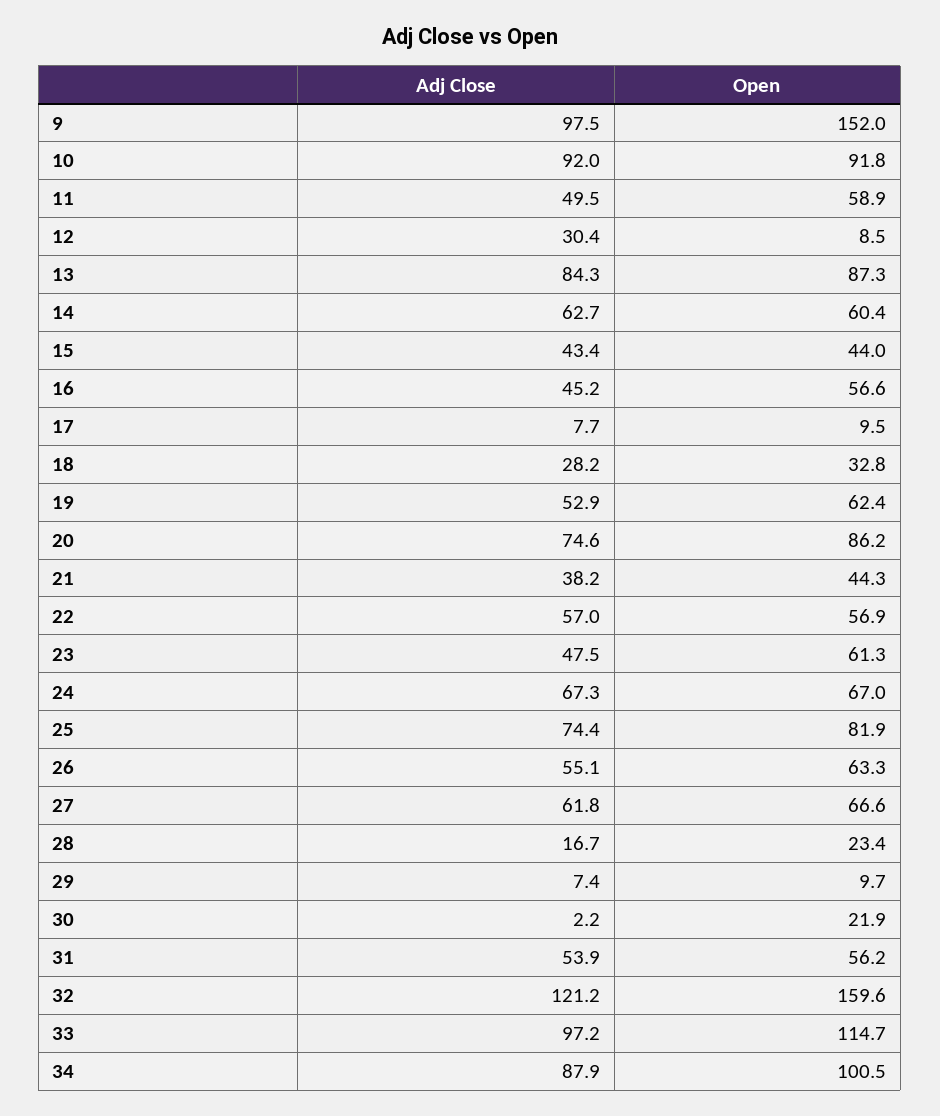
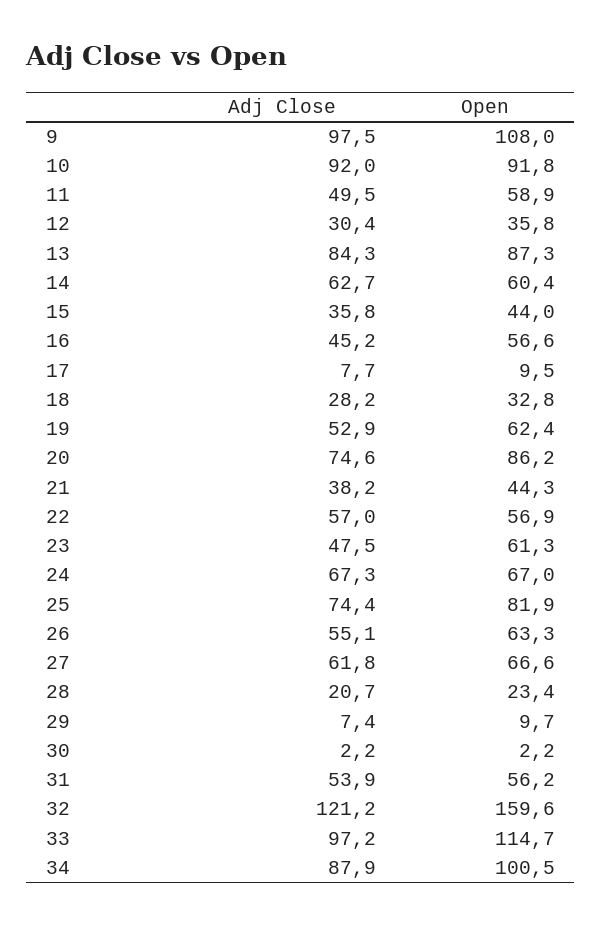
Open, 9: 152 -> 108
Open, 12: 8.5 -> 35.8
Adj Close, 15: 43.4 -> 35.8
Adj Close, 28: 16.7 -> 20.7
Open, 30: 21.9 -> 2.2

